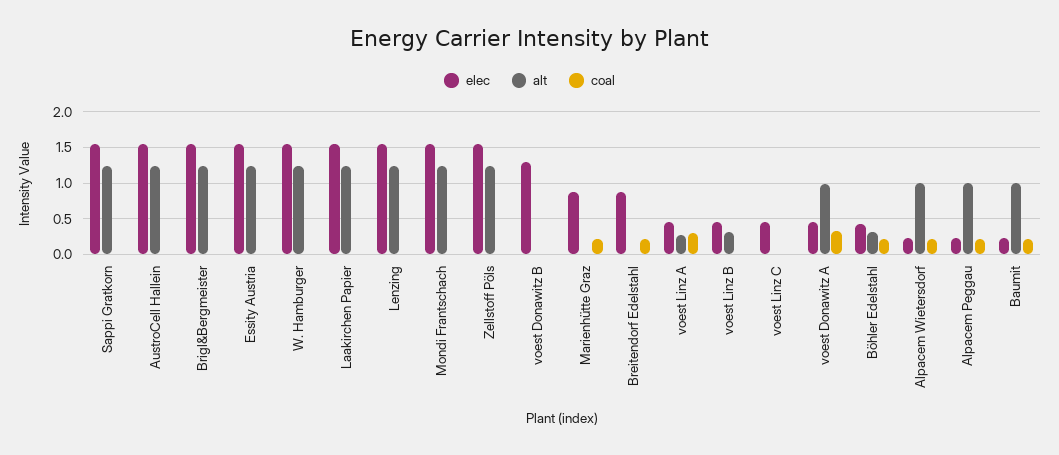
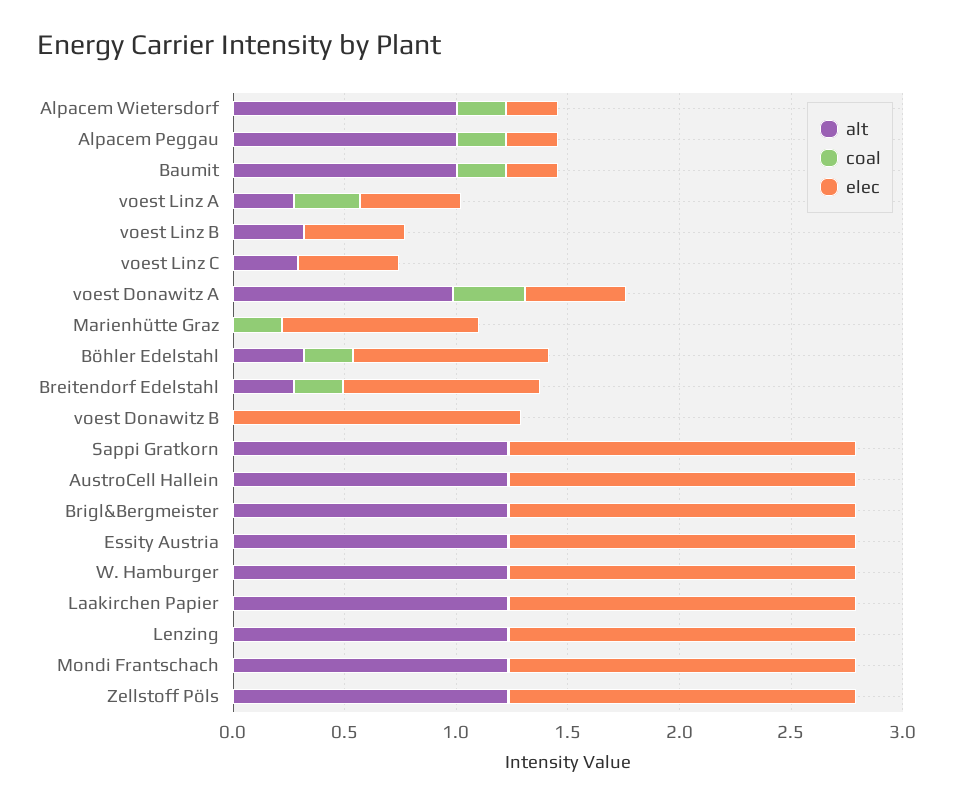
alt, Breitendorf Edelstahl: 0 -> 0.3
alt, voest Linz C: 0 -> 0.3
elec, Böhler Edelstahl: 0.4 -> 0.9

